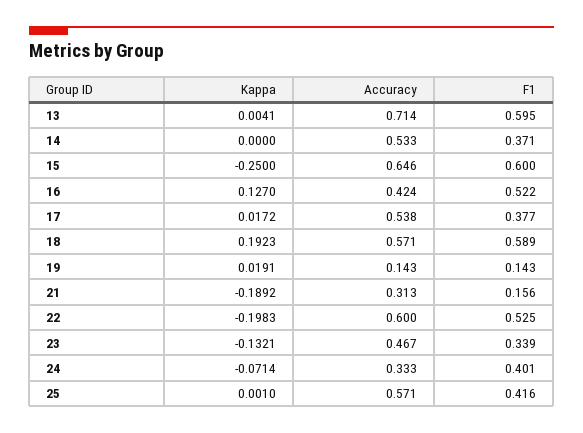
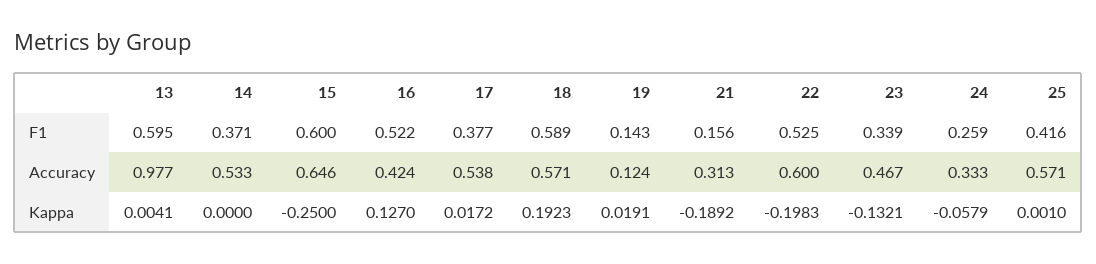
Accuracy, 13: 0.714 -> 0.977
Accuracy, 19: 0.143 -> 0.124
Kappa, 24: -0.0714 -> -0.0579
F1, 24: 0.401 -> 0.259

